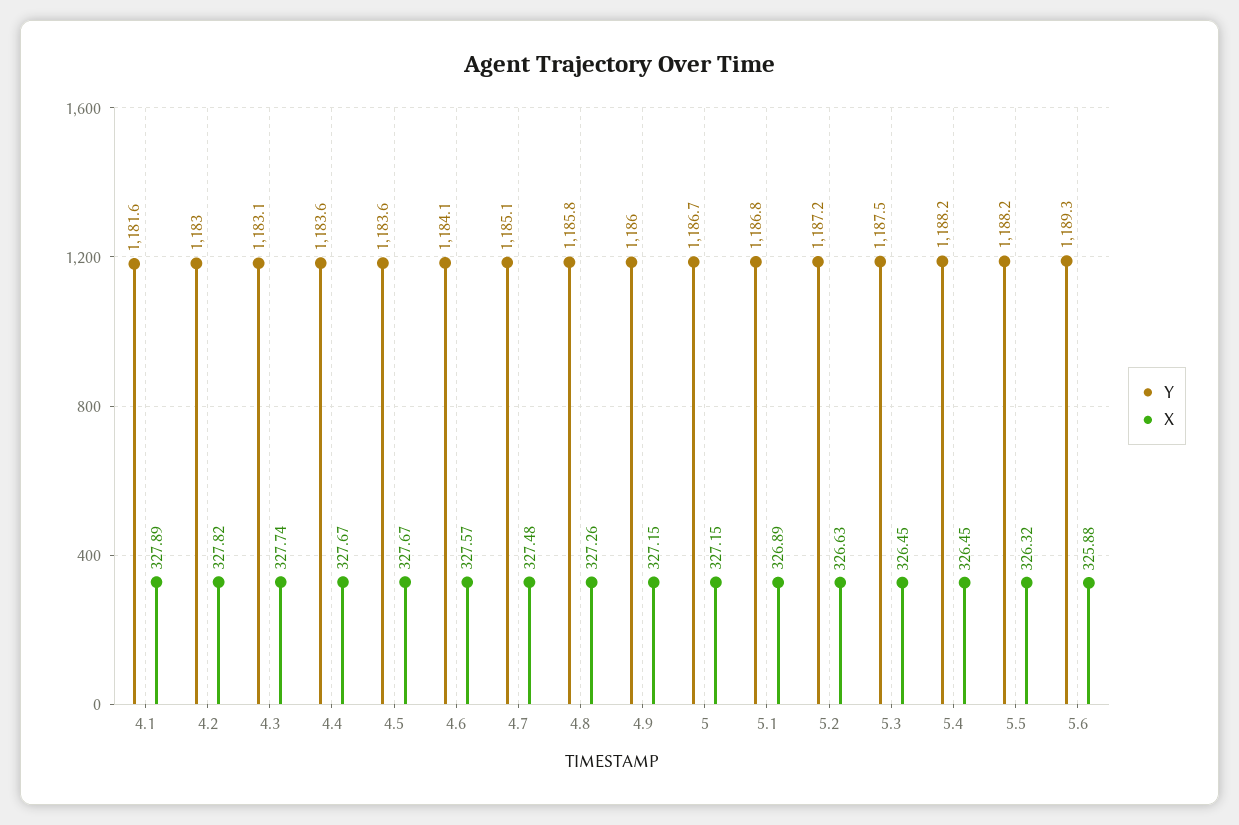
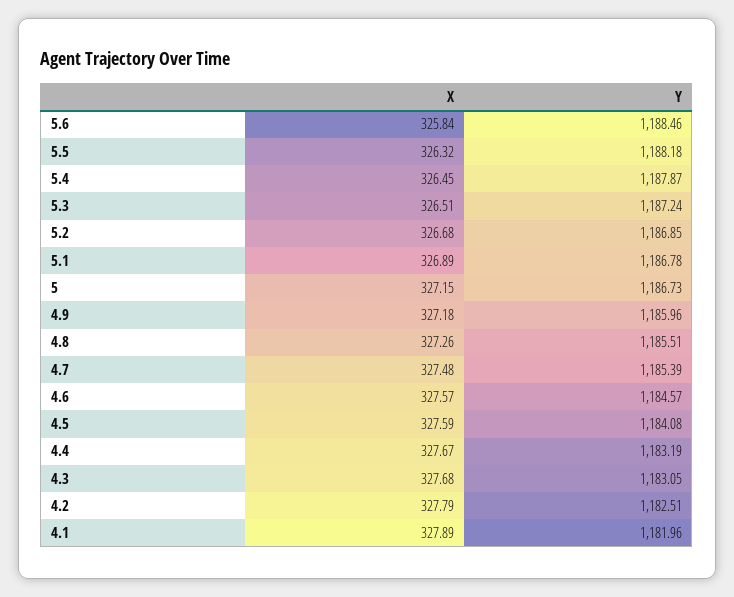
Y, 4.1: 1181.6 -> 1181.96
Y, 4.2: 1183 -> 1182.51
X, 4.2: 327.82 -> 327.79
X, 4.3: 327.74 -> 327.68
Y, 4.4: 1183.6 -> 1183.19
Y, 4.5: 1183.6 -> 1184.08
X, 4.5: 327.67 -> 327.59
Y, 4.6: 1184.1 -> 1184.57
Y, 4.7: 1185.1 -> 1185.39
Y, 4.8: 1185.8 -> 1185.51
X, 4.9: 327.15 -> 327.18
Y, 5.2: 1187.2 -> 1186.85
X, 5.2: 326.63 -> 326.68
Y, 5.3: 1187.5 -> 1187.24
X, 5.3: 326.45 -> 326.51
Y, 5.4: 1188.2 -> 1187.87
Y, 5.6: 1189.3 -> 1188.46
X, 5.6: 325.88 -> 325.84

